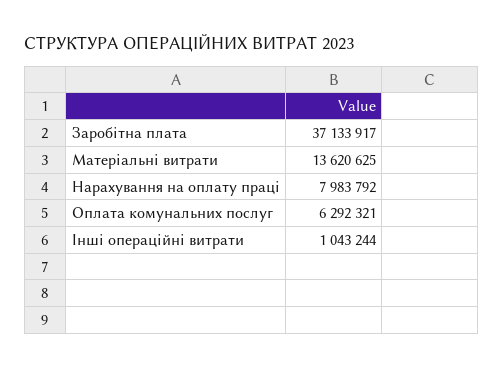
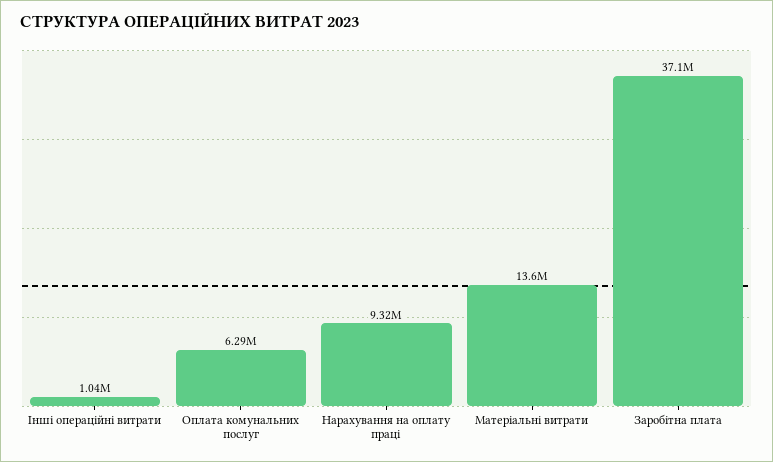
Нарахування на оплату праці: 7983792 -> 9320000

